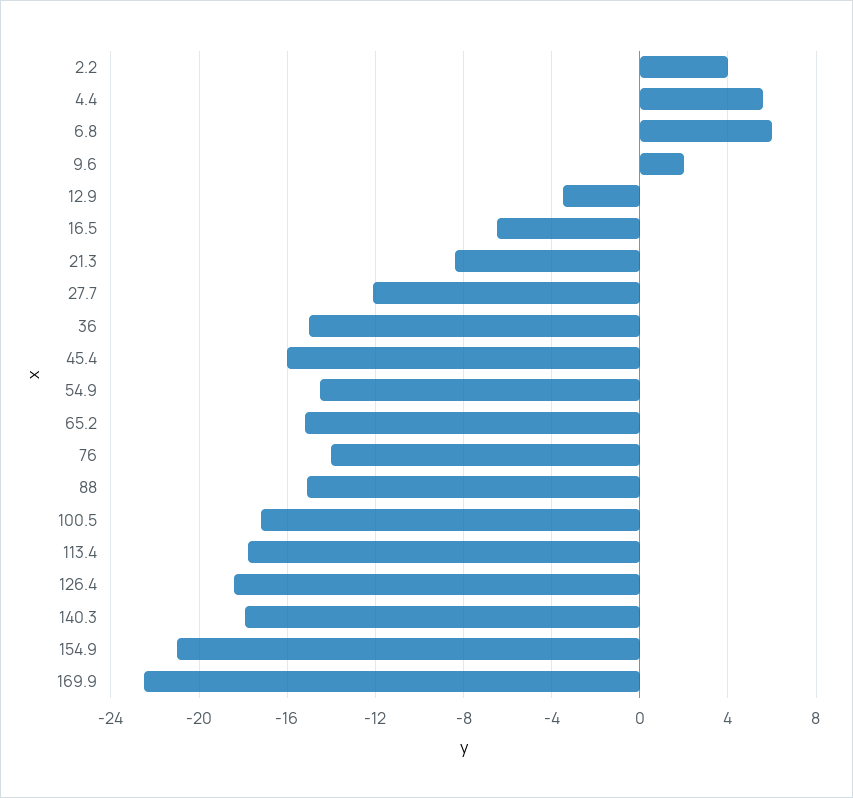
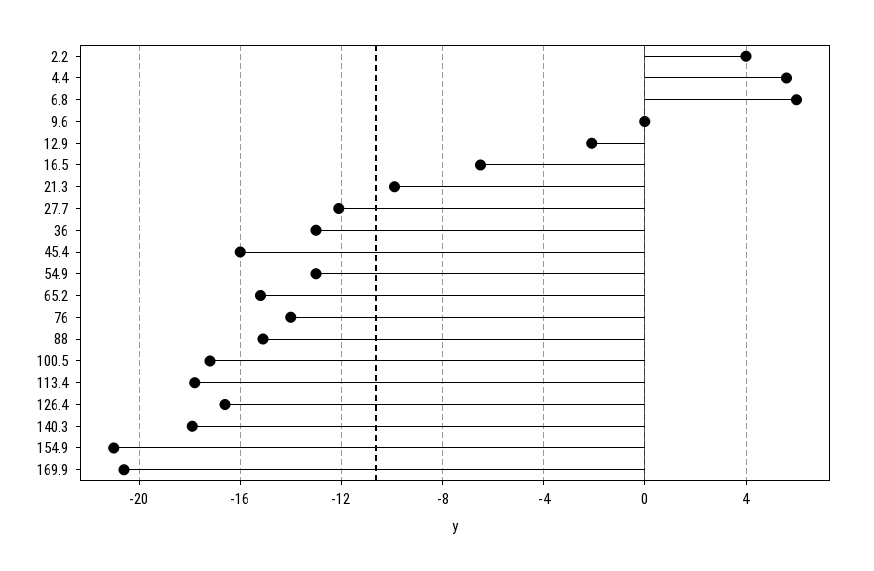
9.6: 2 -> 0
12.9: -3.5 -> -2
21.3: -8.5 -> -10
36: -15 -> -13
54.9: -14.5 -> -13
126.4: -18.5 -> -16.5
169.9: -22.5 -> -20.5

